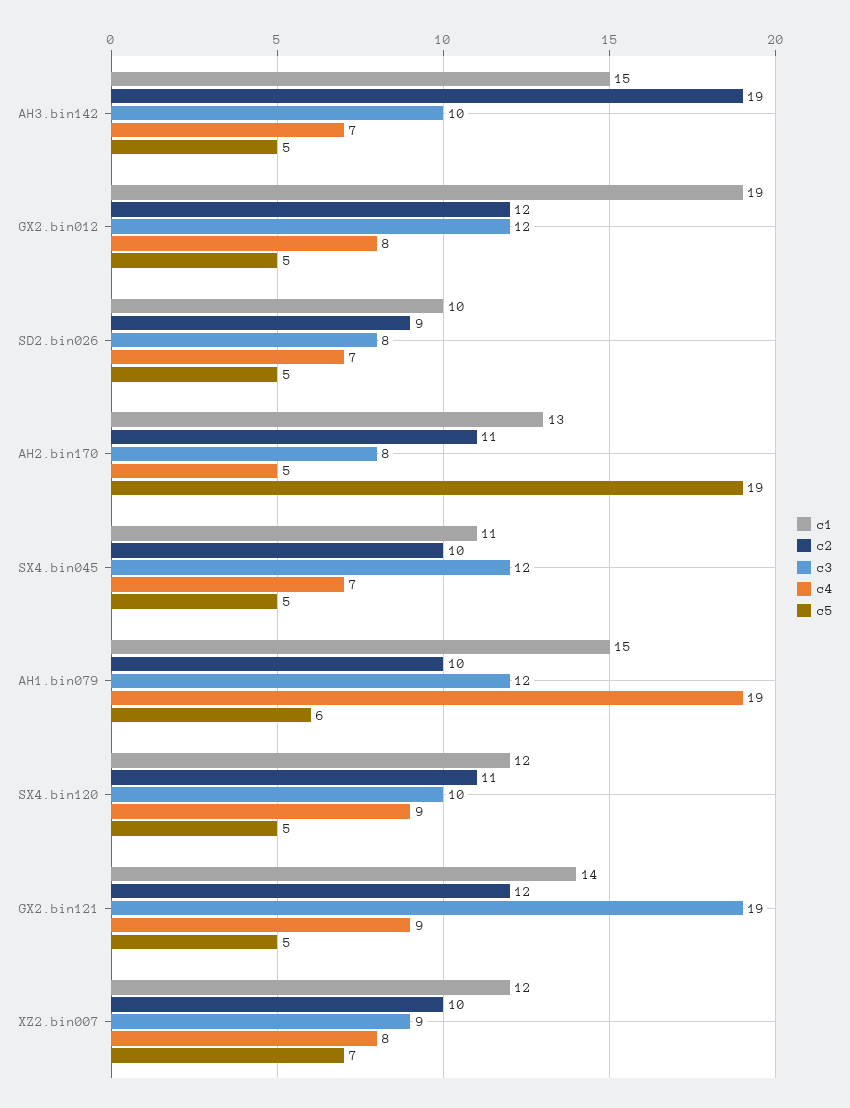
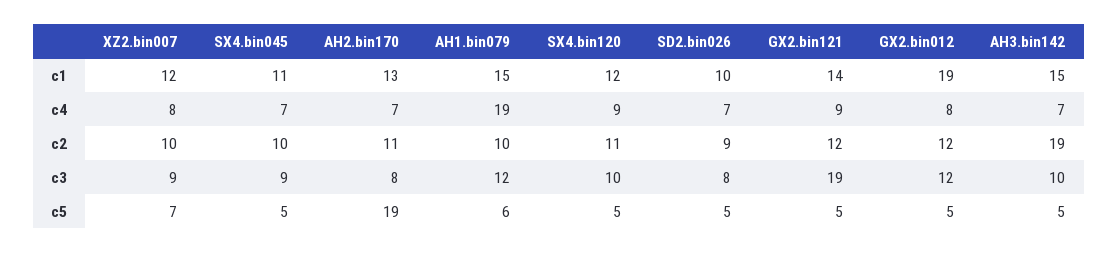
c4, AH2.bin170: 5 -> 7
c3, SX4.bin045: 12 -> 9

